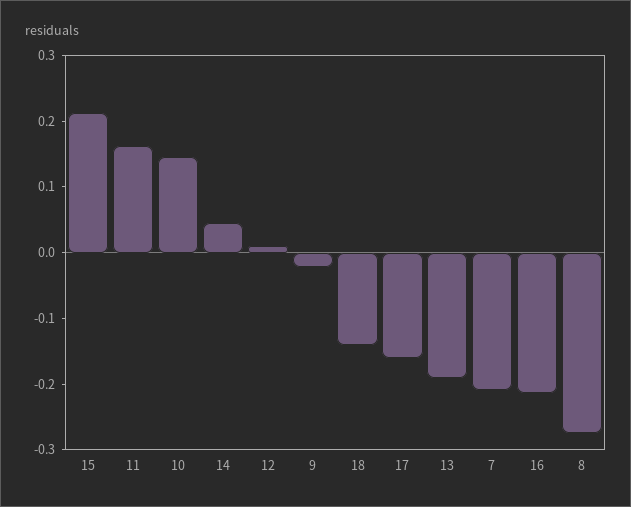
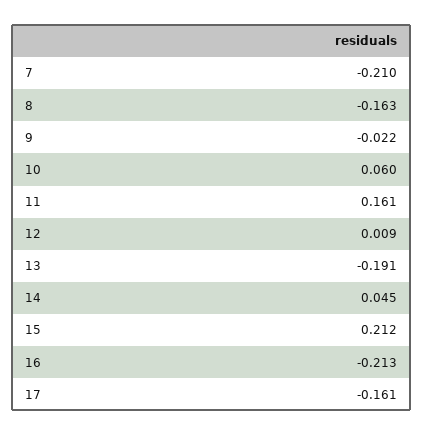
10: 0.14 -> 0.06
18: -0.14 -> none
8: -0.28 -> -0.163

